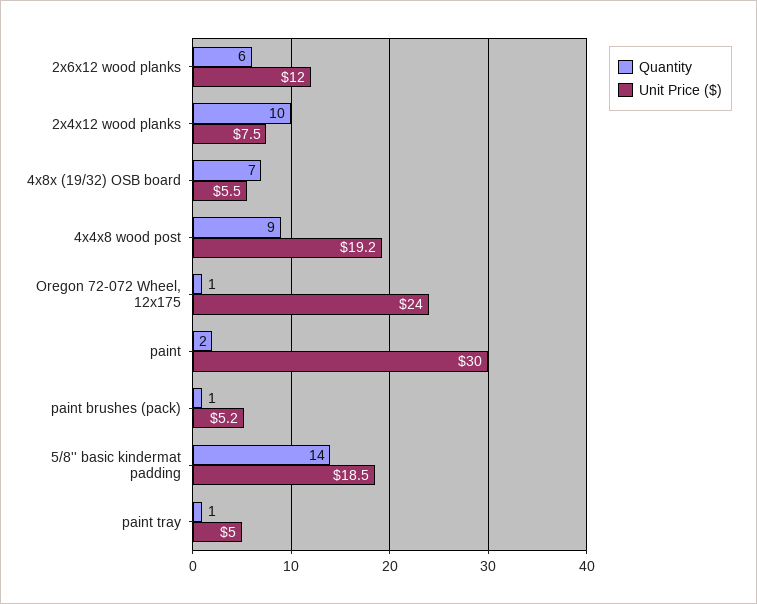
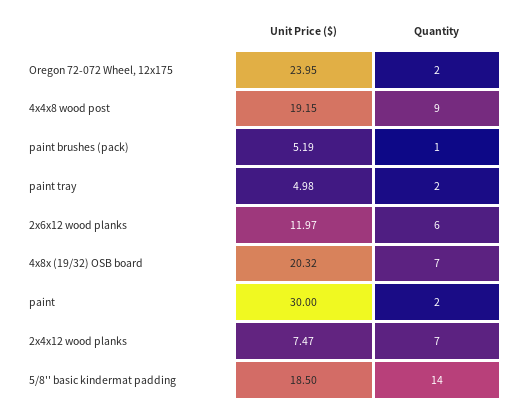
Quantity, 2x4x12 wood planks: 10 -> 7
Unit Price ($), 4x8x (19/32) OSB board: 5.5 -> 20.32
Quantity, Oregon 72-072 Wheel, 12x175: 1 -> 2
Quantity, paint tray: 1 -> 2

